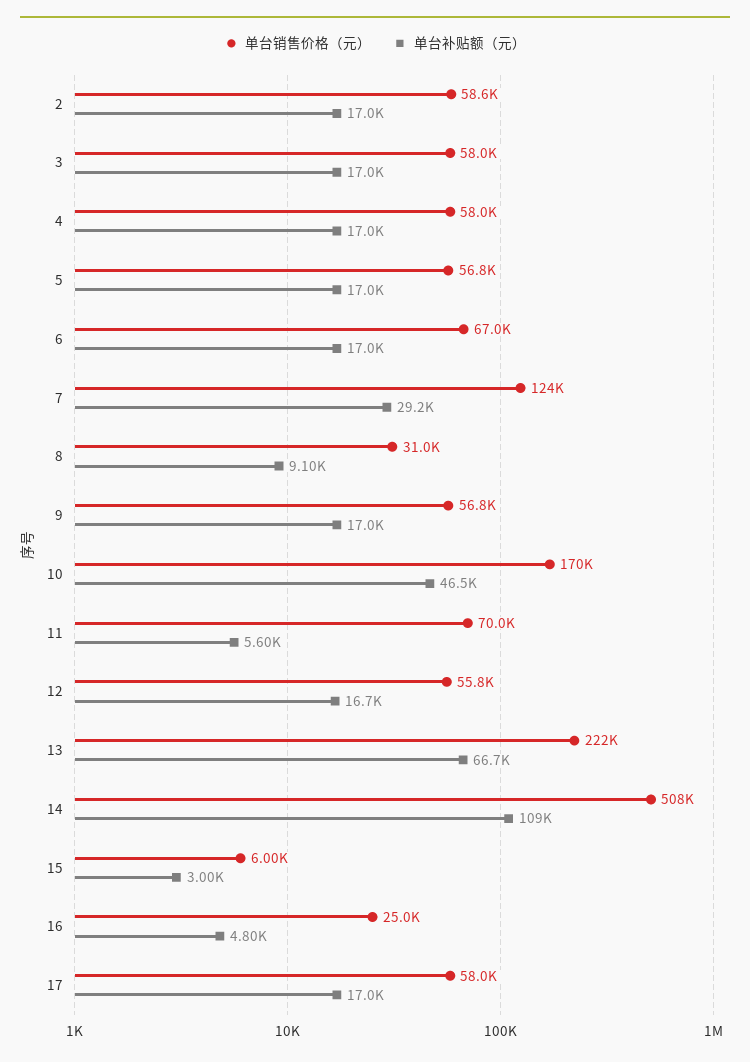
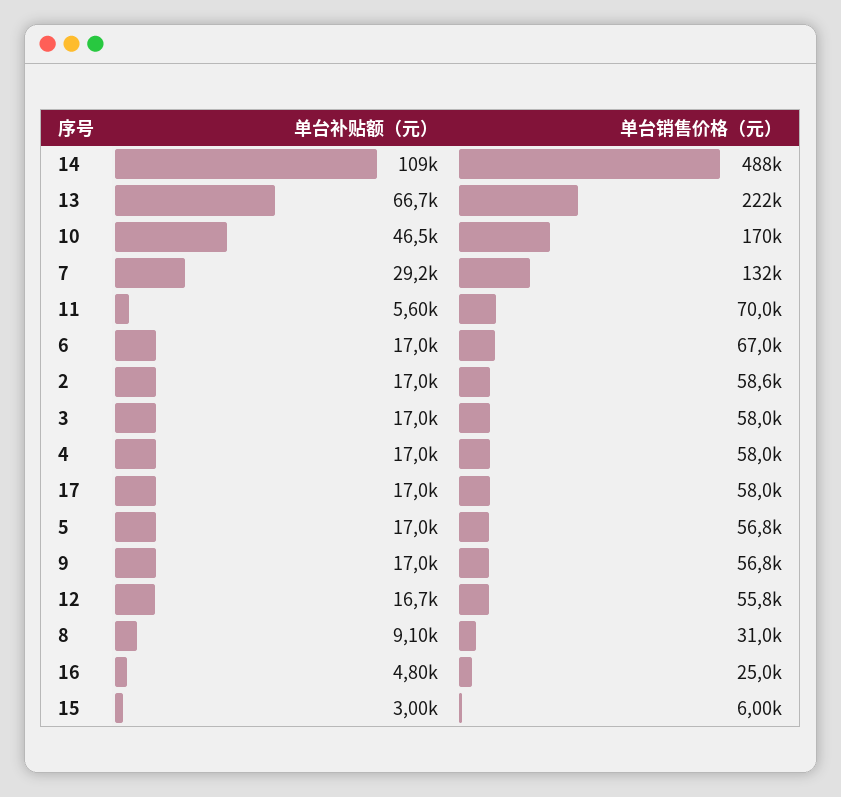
单台销售价格（元）, 7: 124000 -> 132000
单台销售价格（元）, 14: 508000 -> 488000

